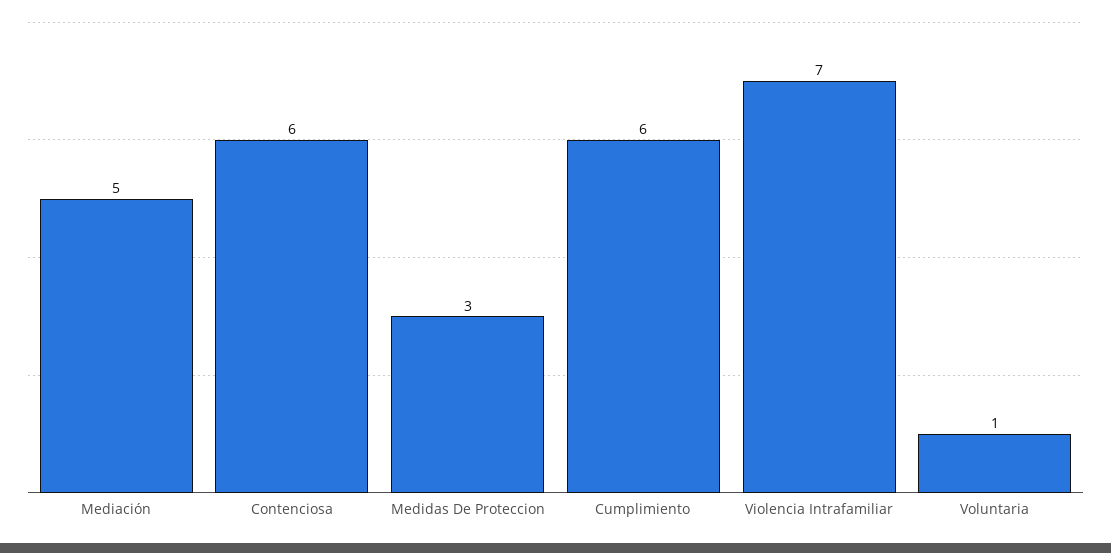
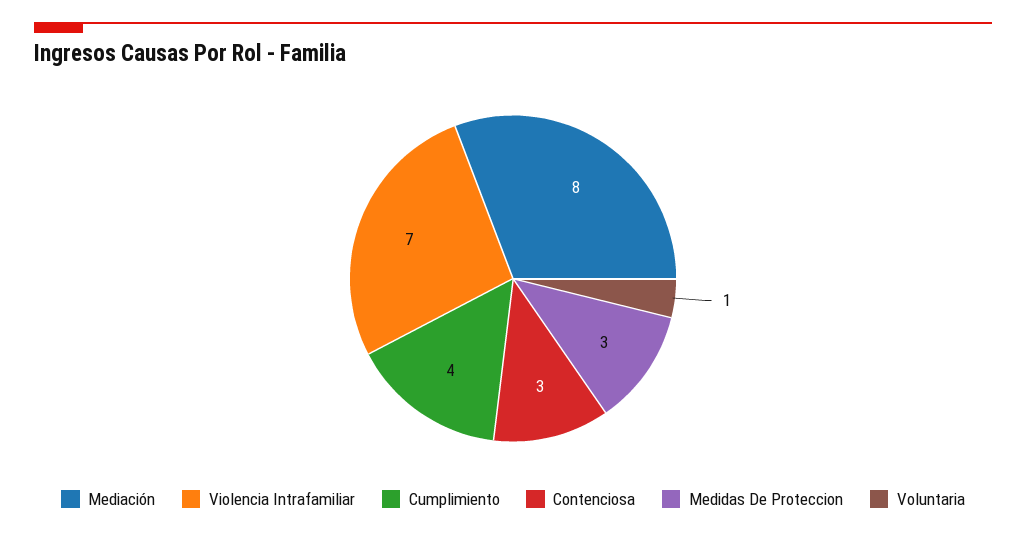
Mediación: 5 -> 8
Contenciosa: 6 -> 3
Cumplimiento: 6 -> 4

